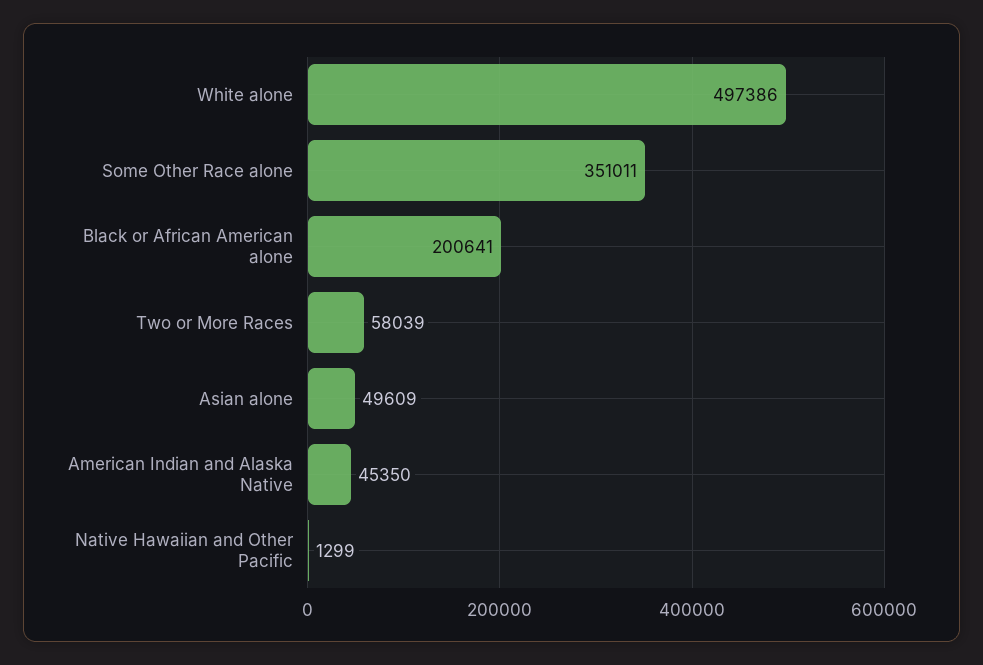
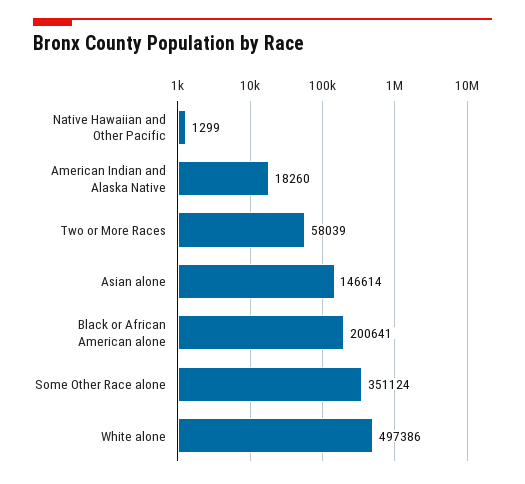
Some Other Race alone: 351011 -> 351124
Asian alone: 49609 -> 146614
American Indian and Alaska Native: 45350 -> 18260

